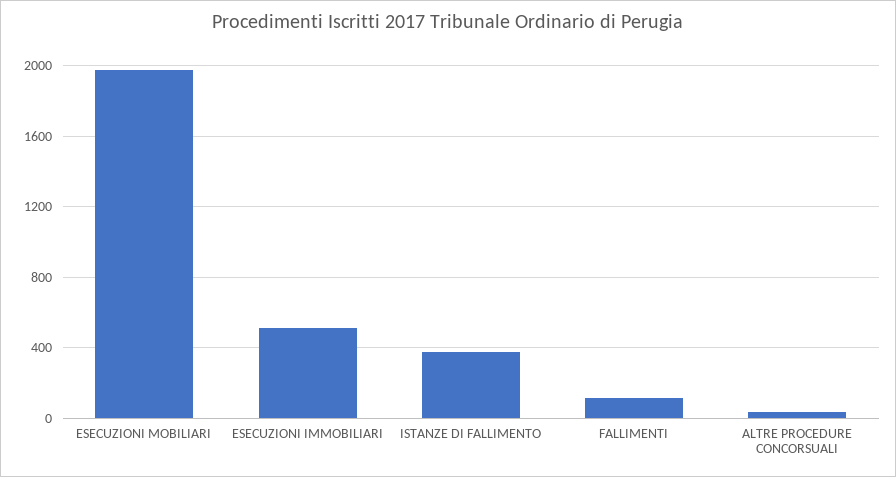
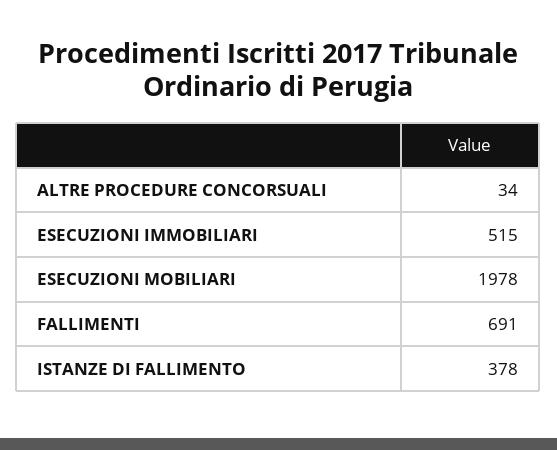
FALLIMENTI: 100 -> 691

